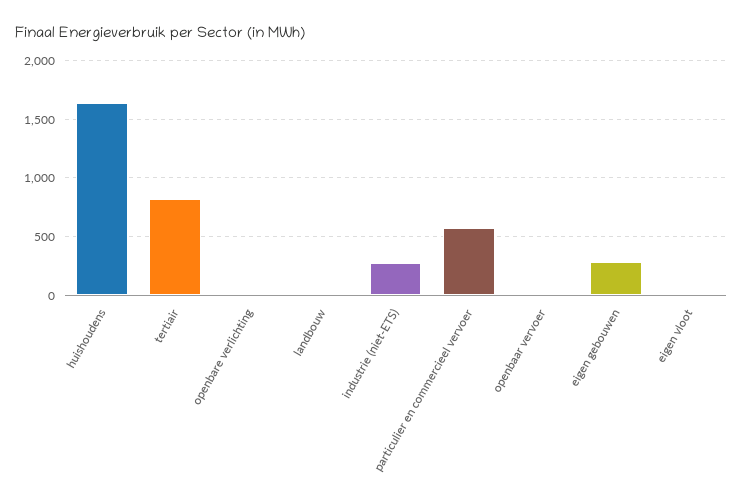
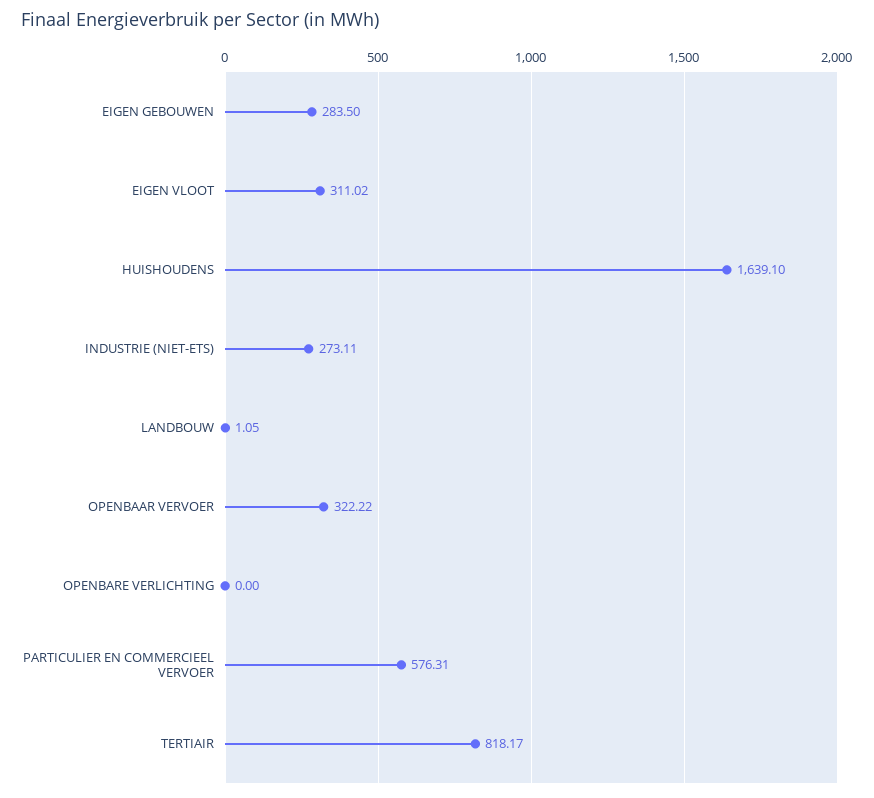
openbaar vervoer: 0 -> 322.22
eigen vloot: 0 -> 311.02

